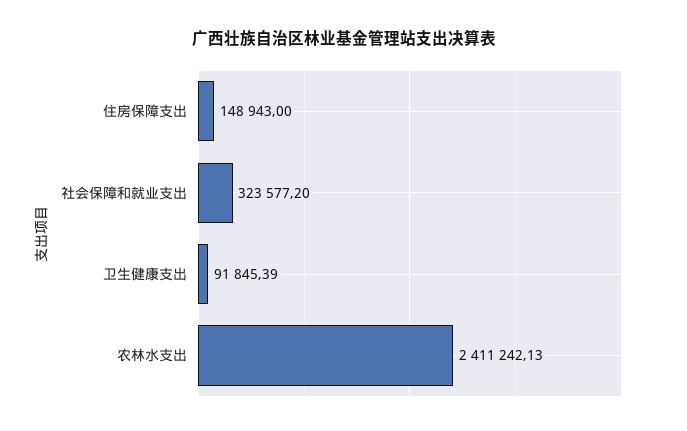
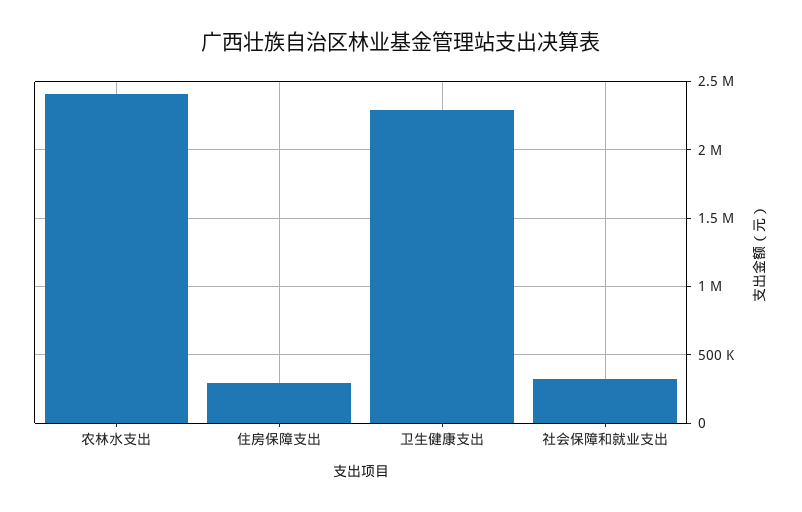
住房保障支出: 148943 -> 300000
卫生健康支出: 91845.39 -> 2300000

